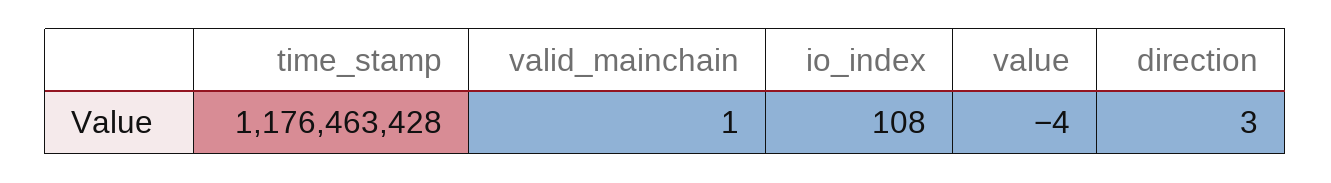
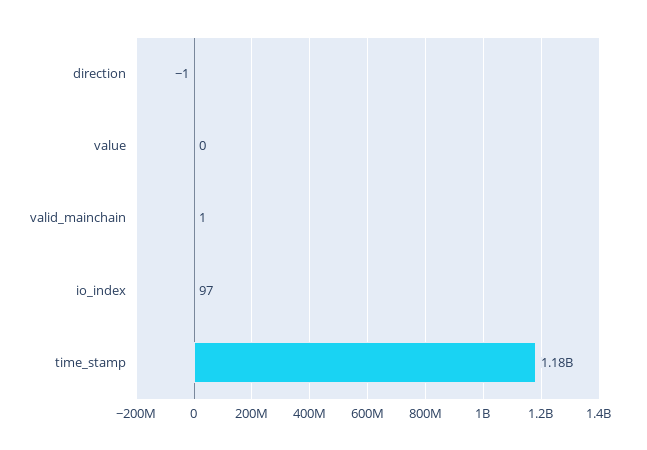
io_index: 108 -> 97
value: -4 -> 0
direction: 3 -> -1

